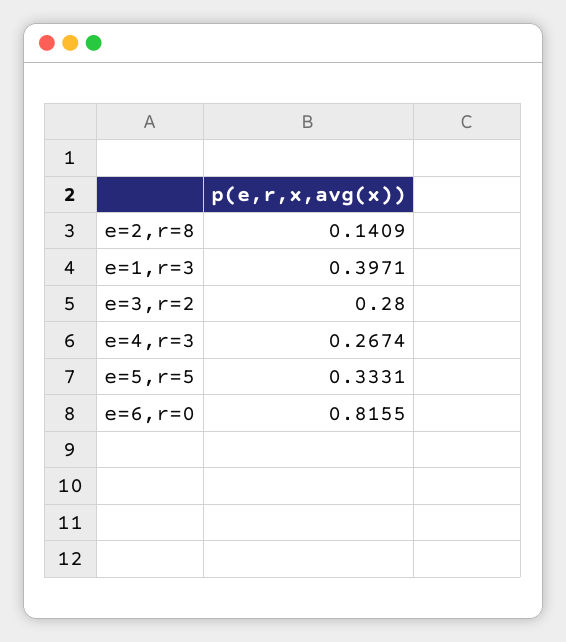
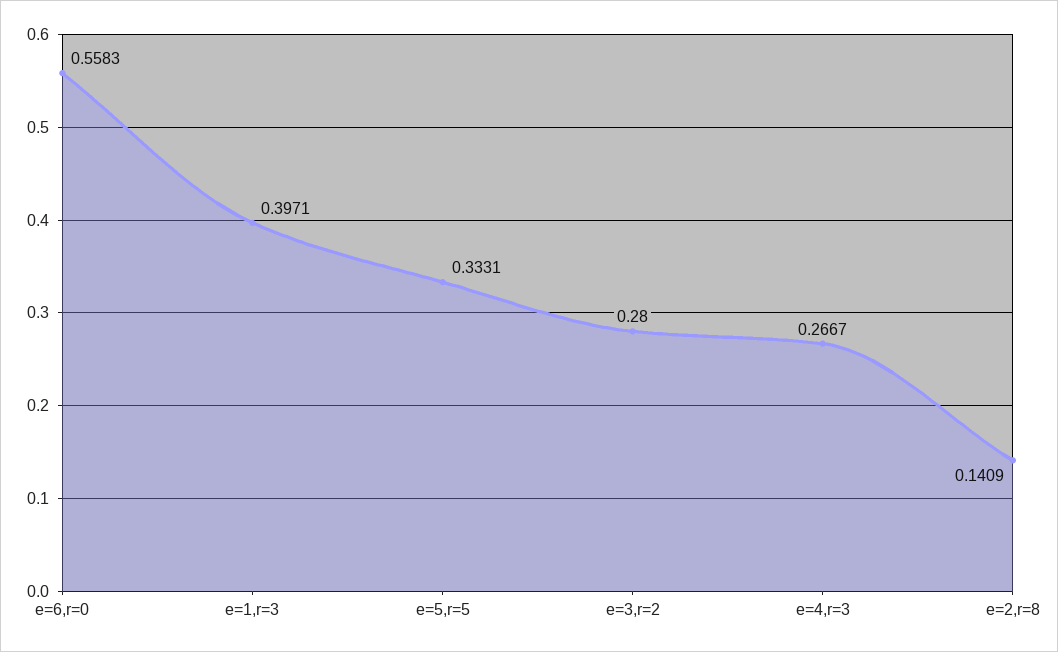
e=4,r=3: 0.2674 -> 0.2667
e=6,r=0: 0.8155 -> 0.5583

